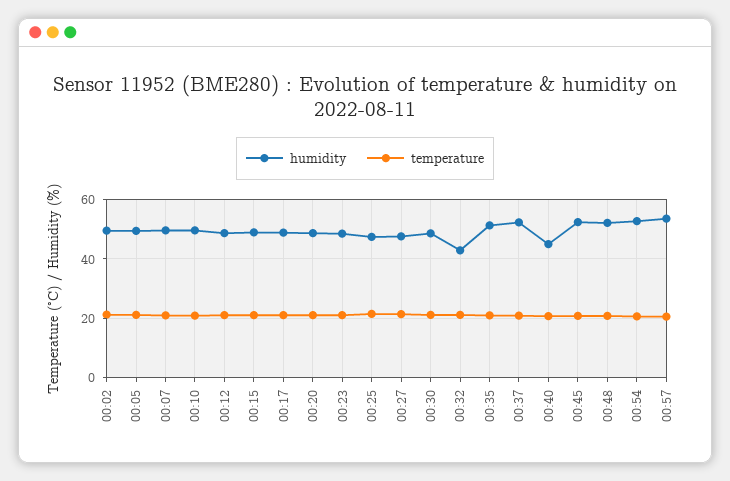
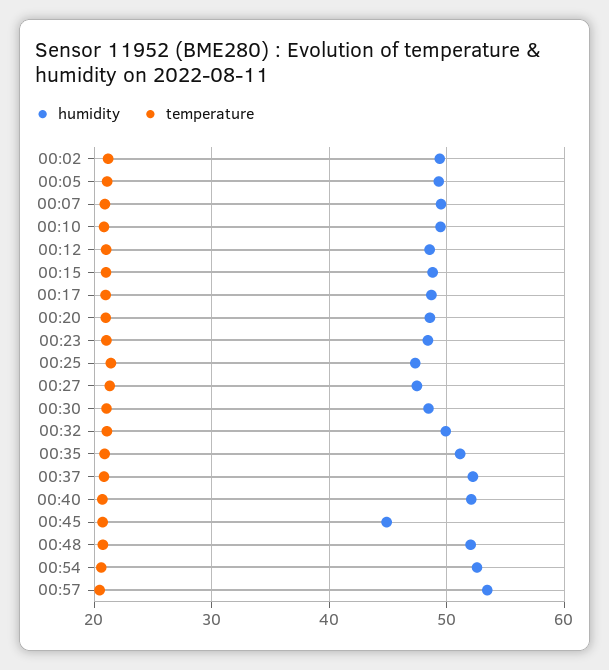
humidity, 00:32: 42.5 -> 50
humidity, 00:40: 45 -> 52
humidity, 00:45: 52.5 -> 45

